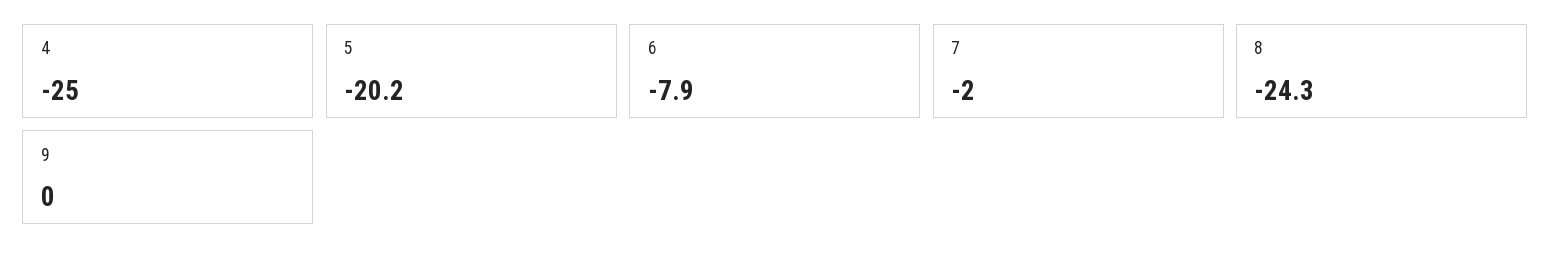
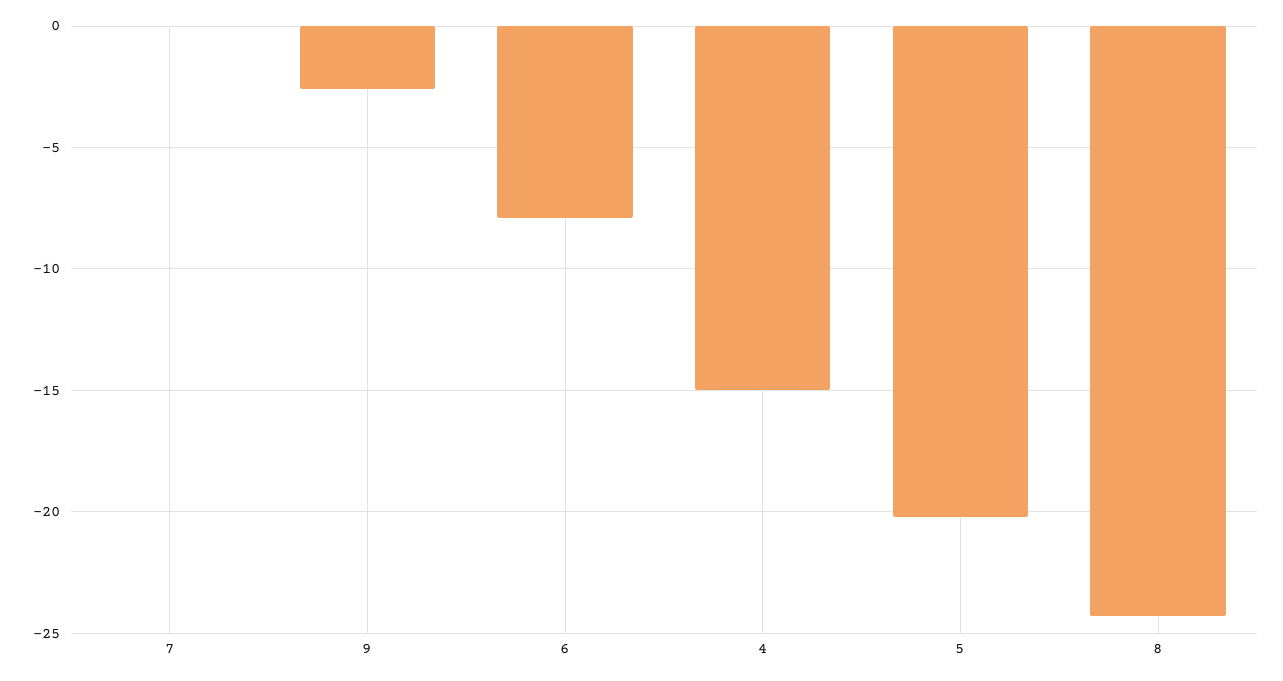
4: -25 -> -15
7: -2 -> 0
9: 0 -> -2.5

